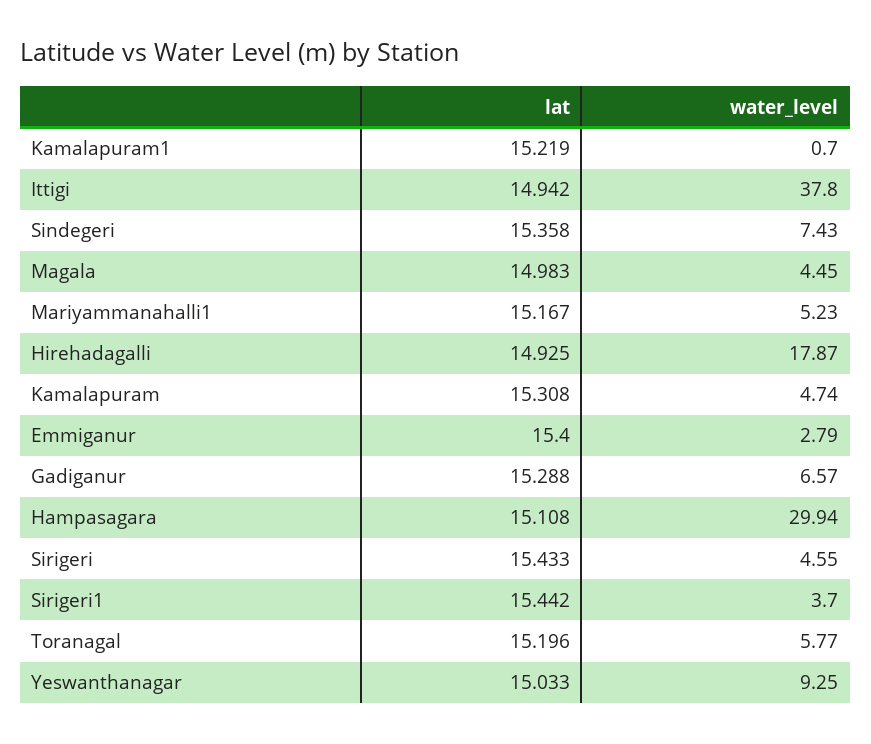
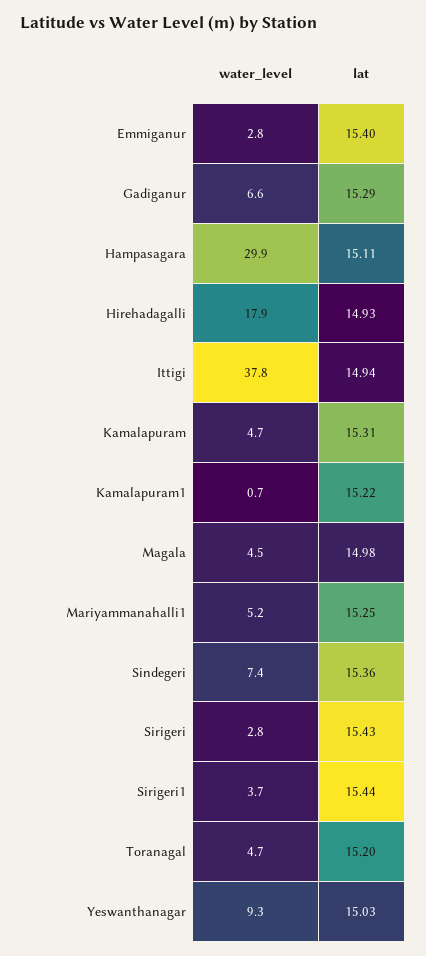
lat, Mariyammanahalli1: 15.167 -> 15.25
water_level, Sirigeri: 4.55 -> 2.8
water_level, Toranagal: 5.77 -> 4.7

